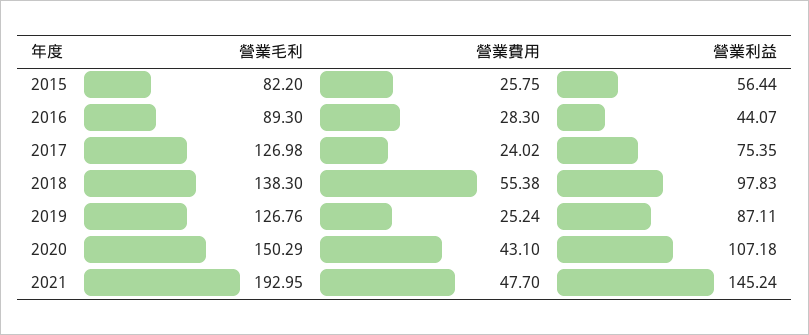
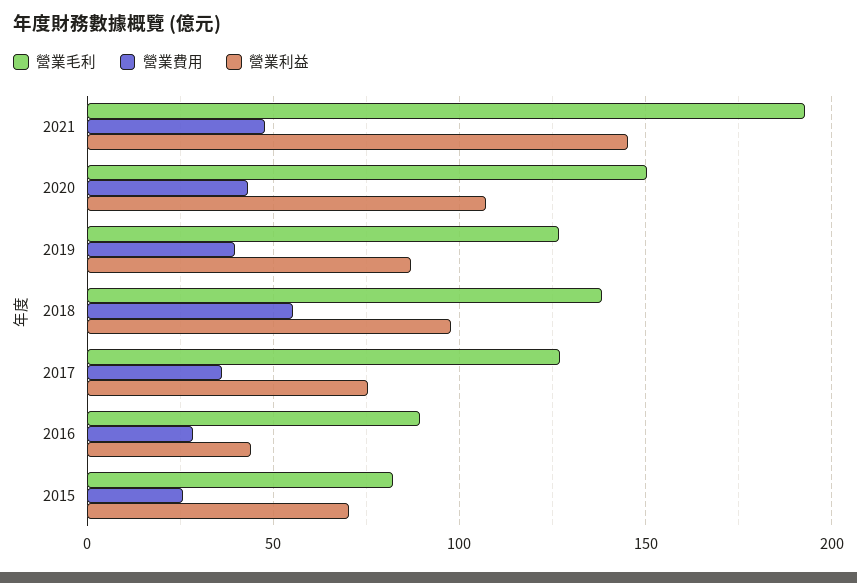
營業利益, 2015: 56.44 -> 70
營業費用, 2017: 24.02 -> 35
營業費用, 2019: 25.24 -> 40

